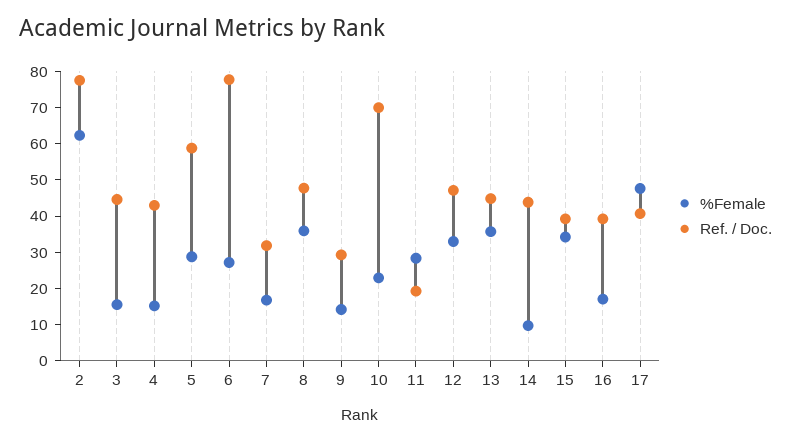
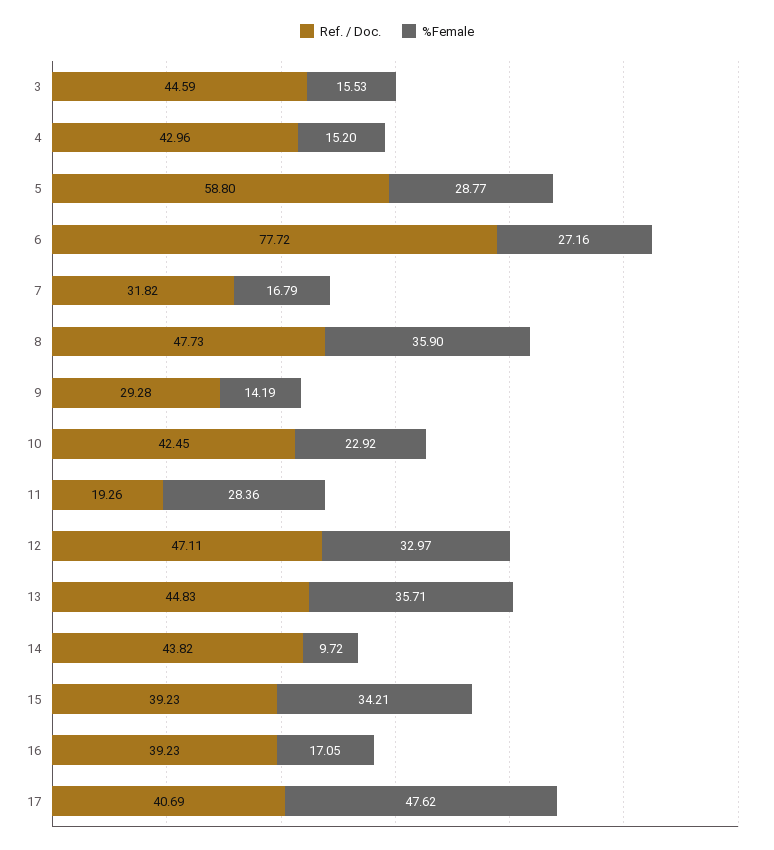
%Female, 2: 62.5 -> none
Ref. / Doc., 2: 77.5 -> none
Ref. / Doc., 10: 70 -> 42.45

